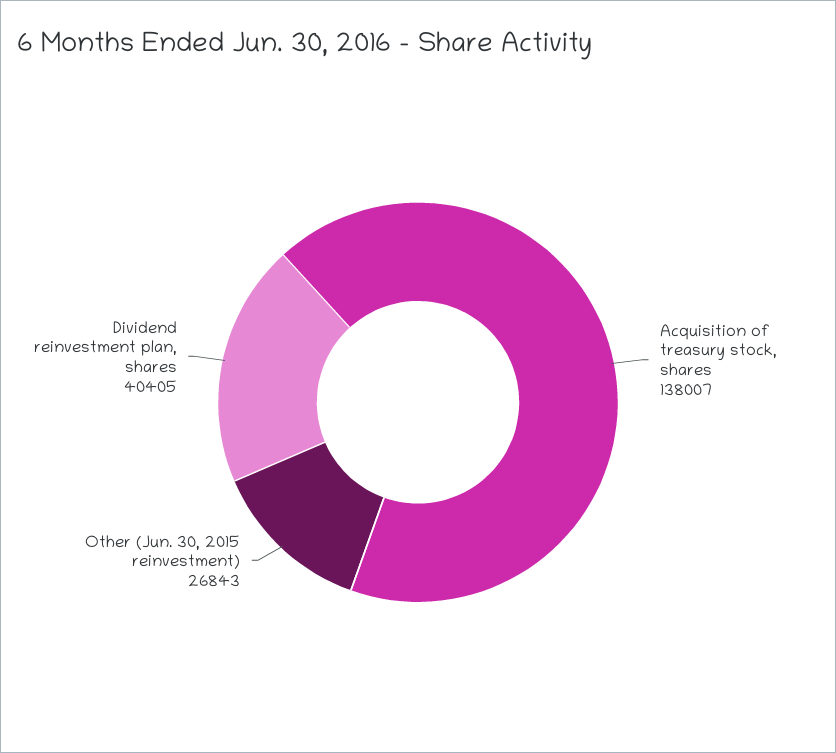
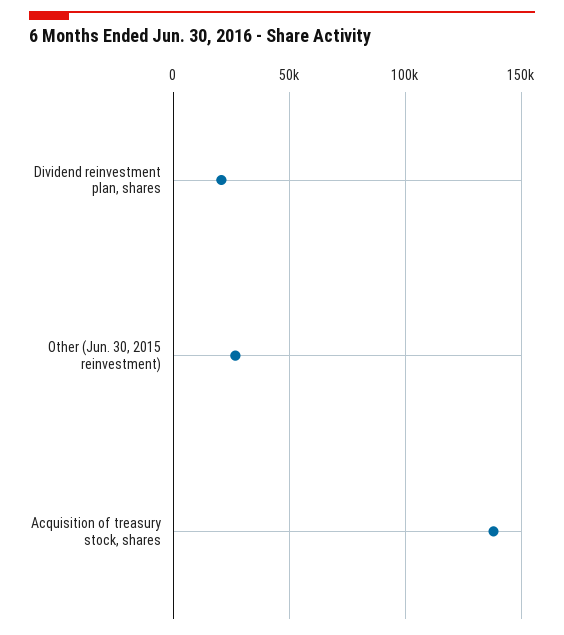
Dividend reinvestment plan, shares: 40405 -> 20000

